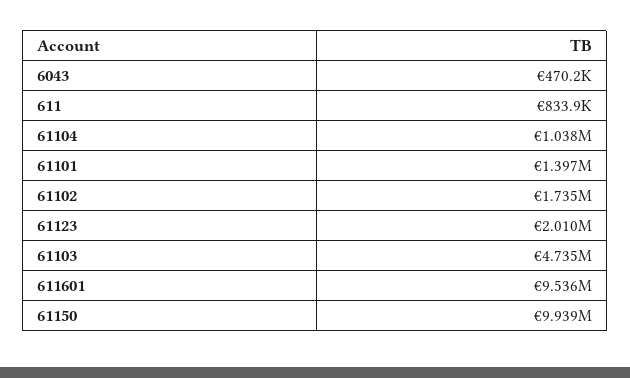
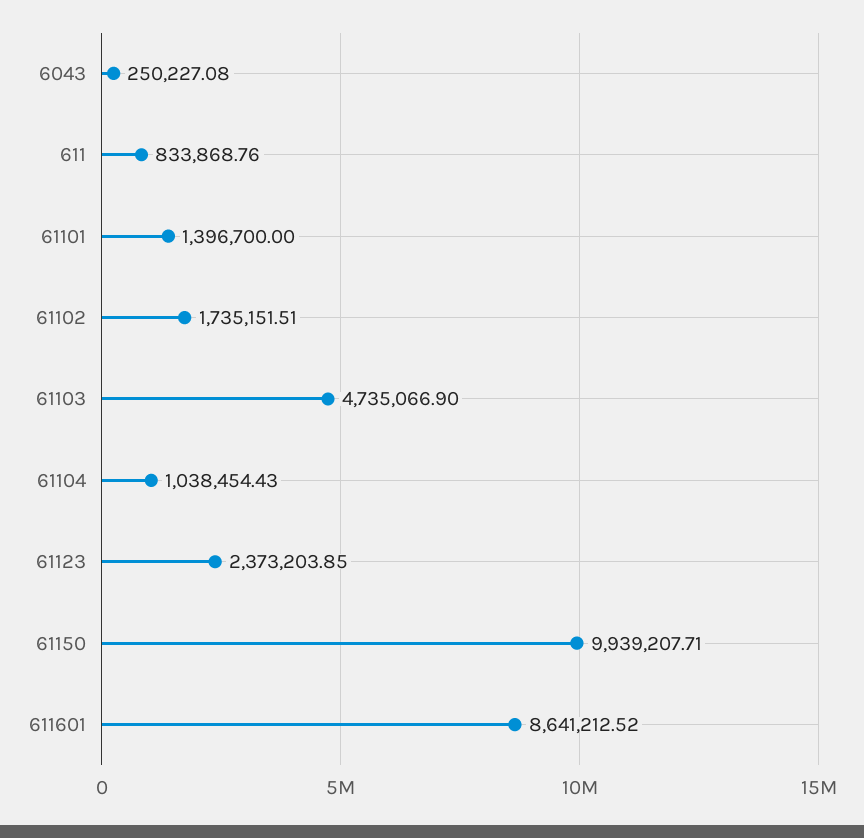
6043: 470200 -> 250227.08
61123: 2010000 -> 2373203.85
611601: 9536000 -> 8641212.52

